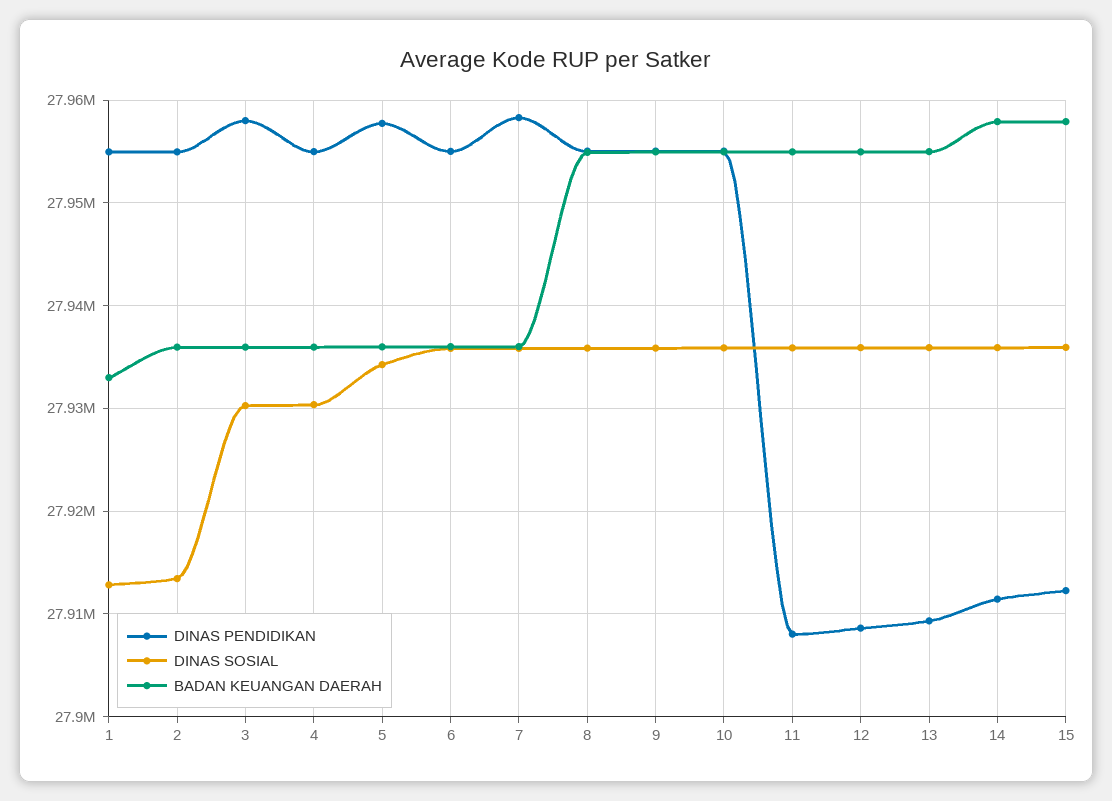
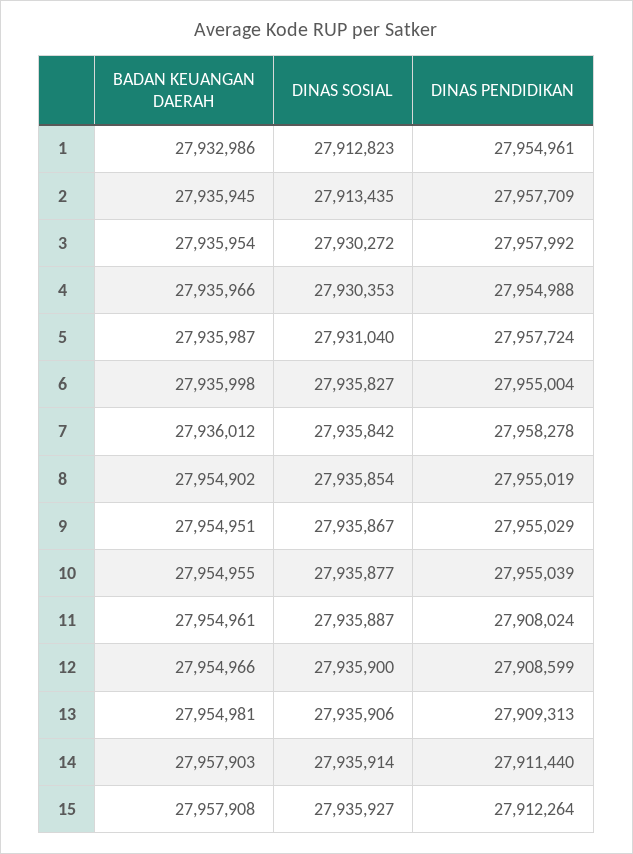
DINAS PENDIDIKAN, 2: 27955000 -> 27957709
DINAS SOSIAL, 5: 27934000 -> 27931040

